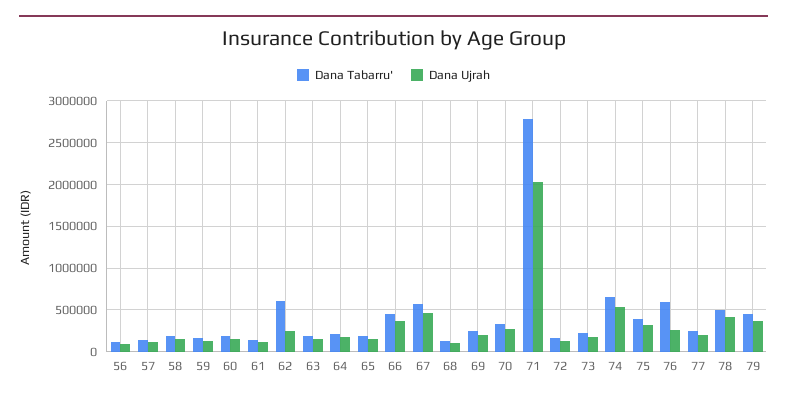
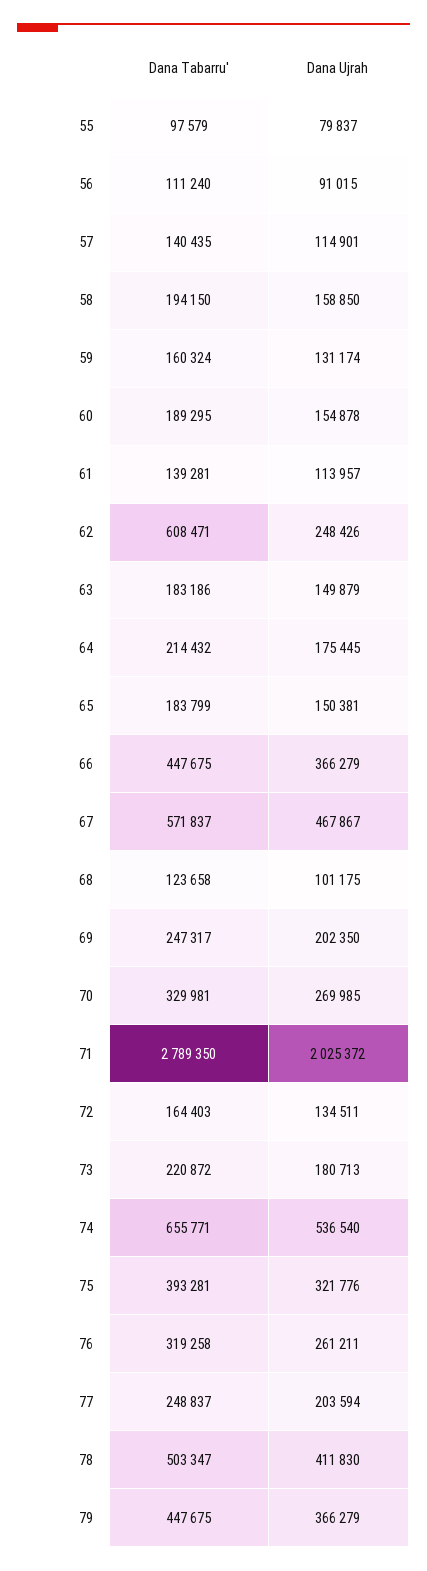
Dana Tabarru', 76: 600000 -> 319258
Dana Tabarru', 55: none -> 97579
Dana Ujrah, 55: none -> 79837

